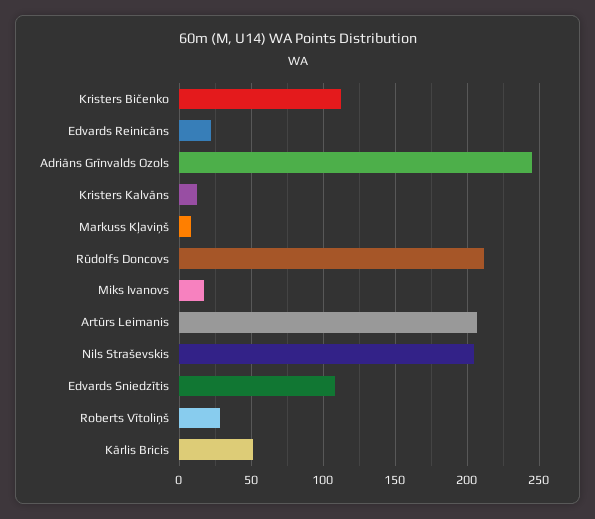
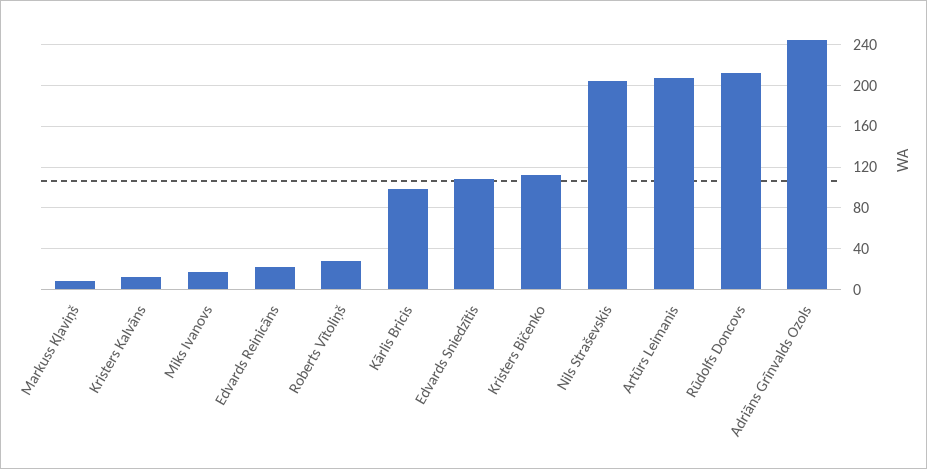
Kārlis Bricis: 50 -> 100

